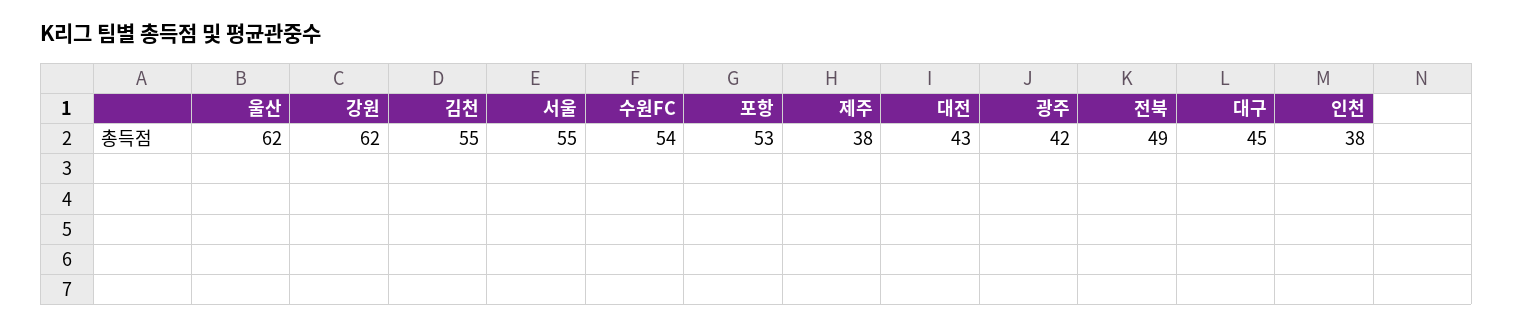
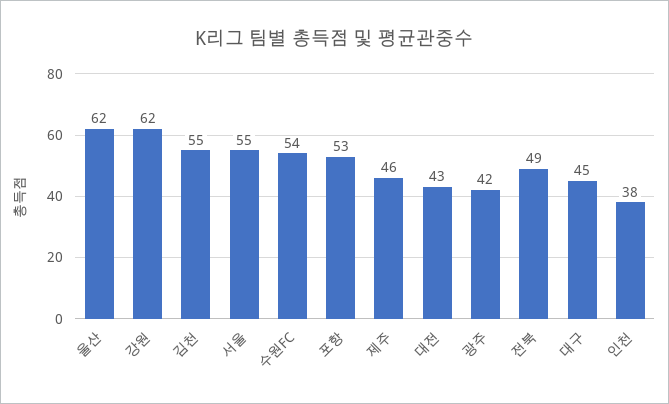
제주: 38 -> 46

